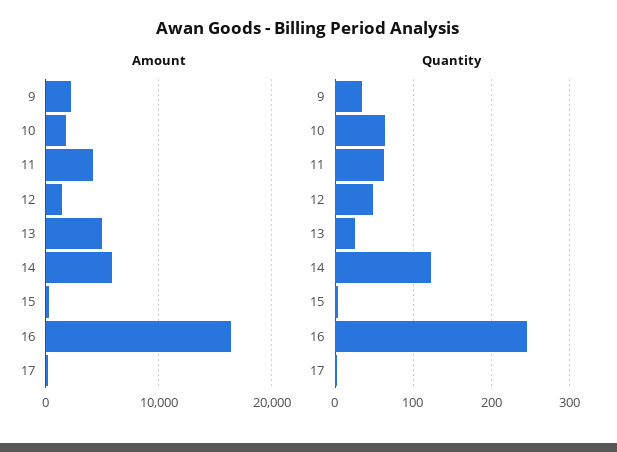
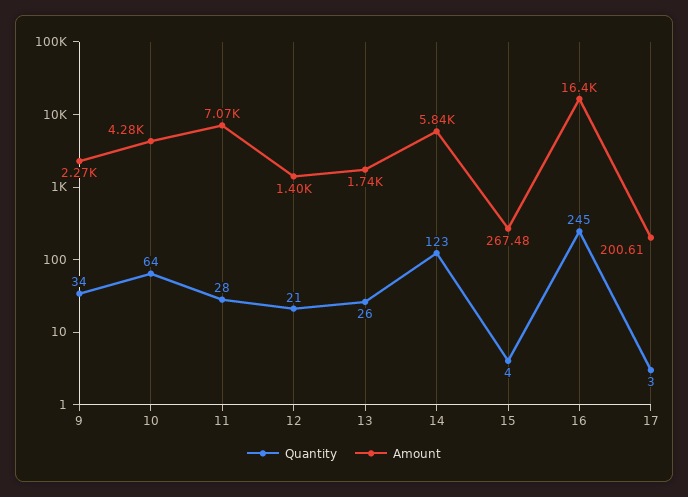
Amount, 10: 2000 -> 4280
Amount, 11: 4000 -> 7070
Amount, 13: 5000 -> 1740
Quantity, 11: 60 -> 28
Quantity, 12: 50 -> 21

